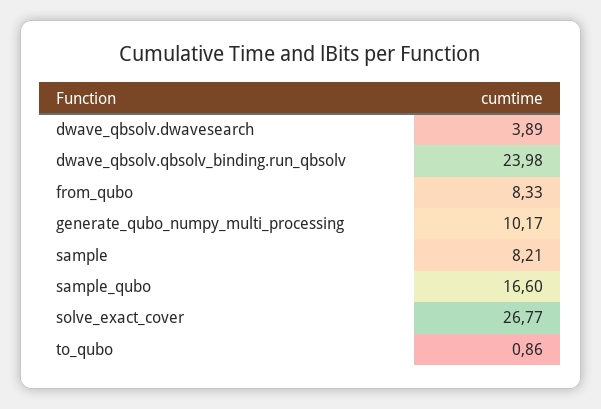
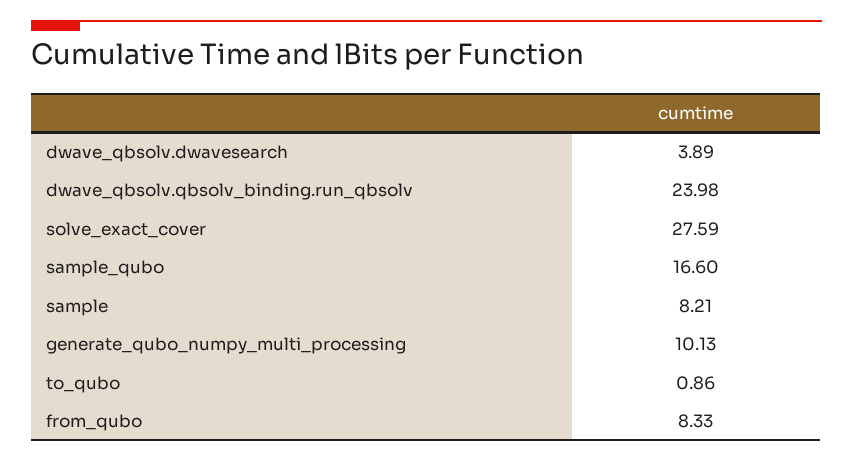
generate_qubo_numpy_multi_processing: 10.17 -> 10.13
solve_exact_cover: 26.77 -> 27.59

